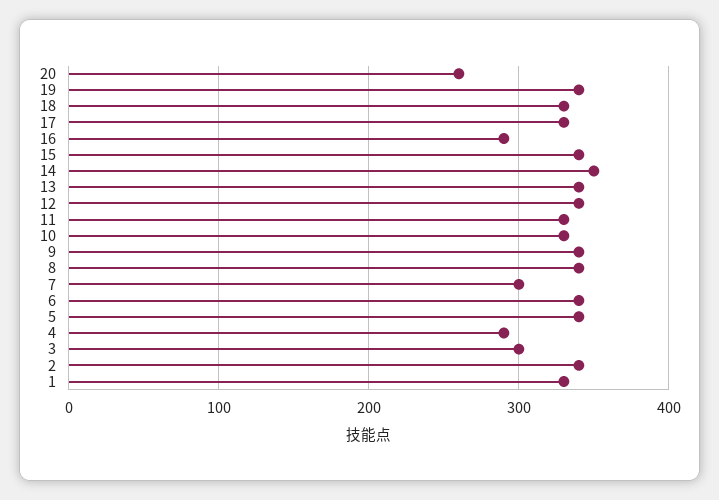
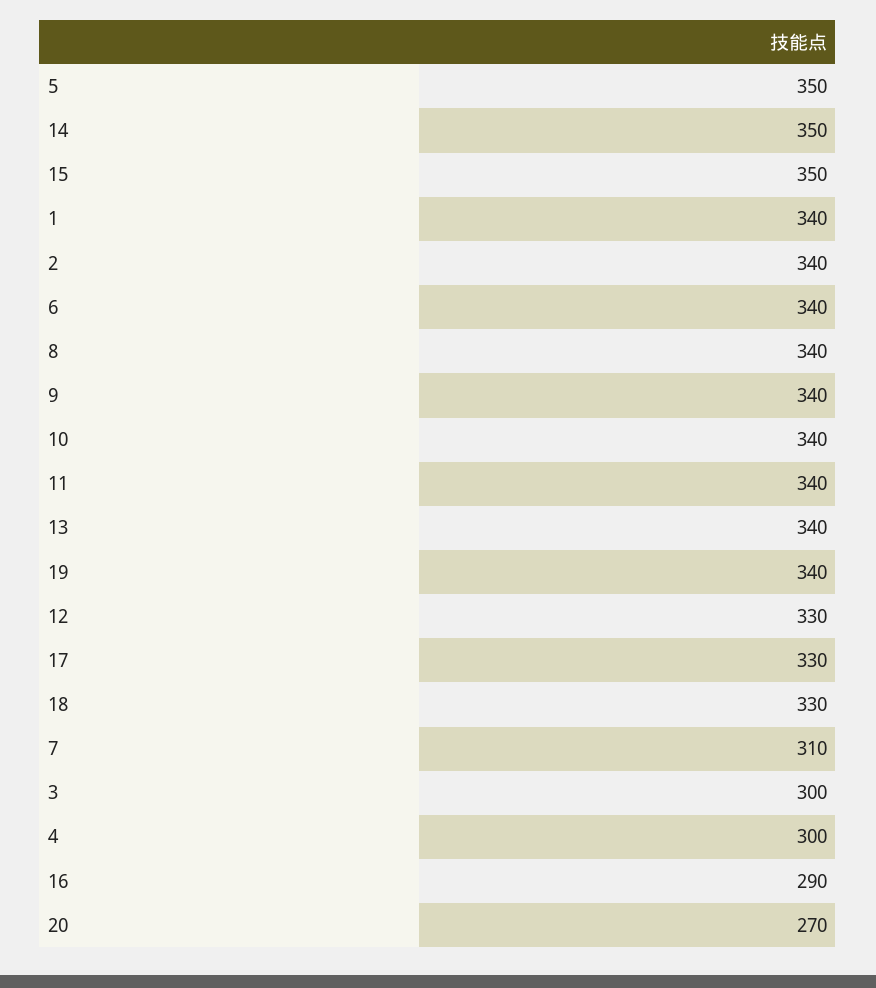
20: 260 -> 270
15: 340 -> 350
12: 340 -> 330
11: 330 -> 340
10: 330 -> 340
7: 300 -> 310
5: 340 -> 350
4: 290 -> 300
1: 330 -> 340

